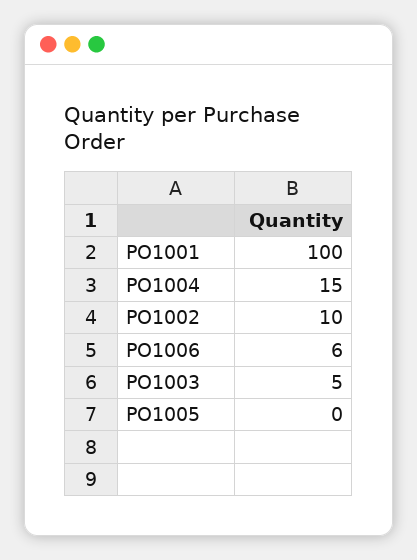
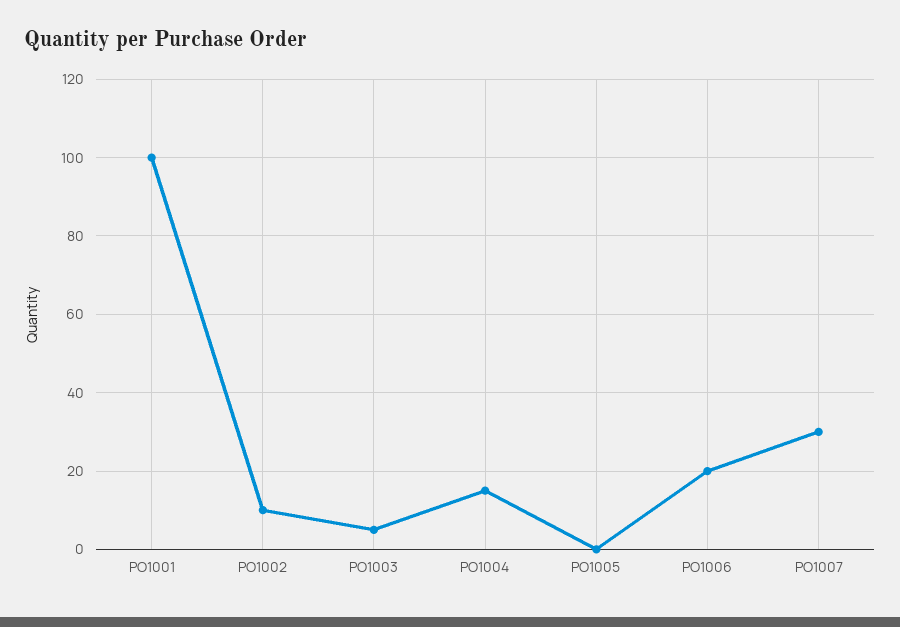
PO1006: 6 -> 20
PO1007: none -> 30

